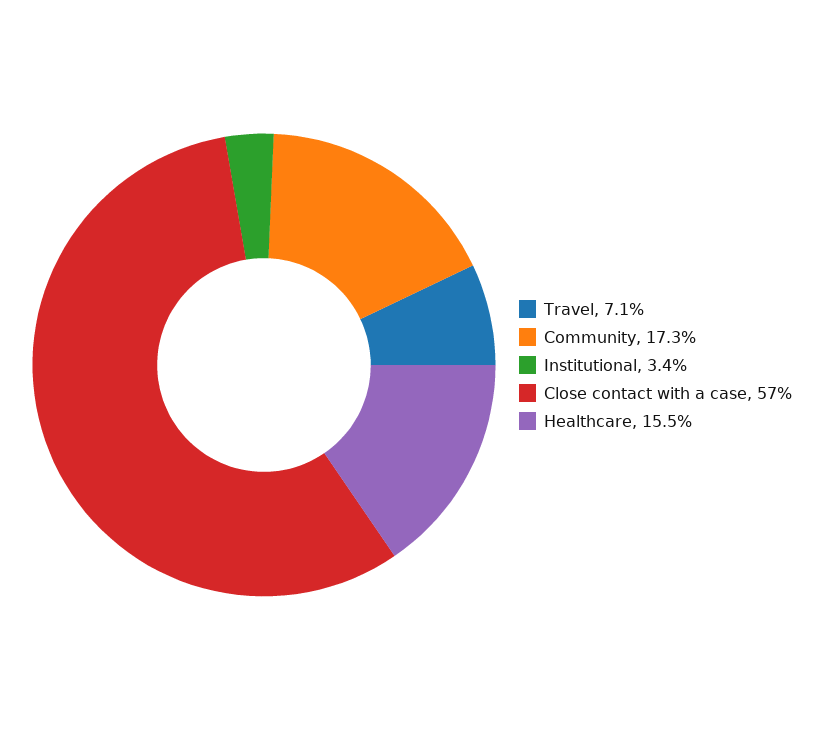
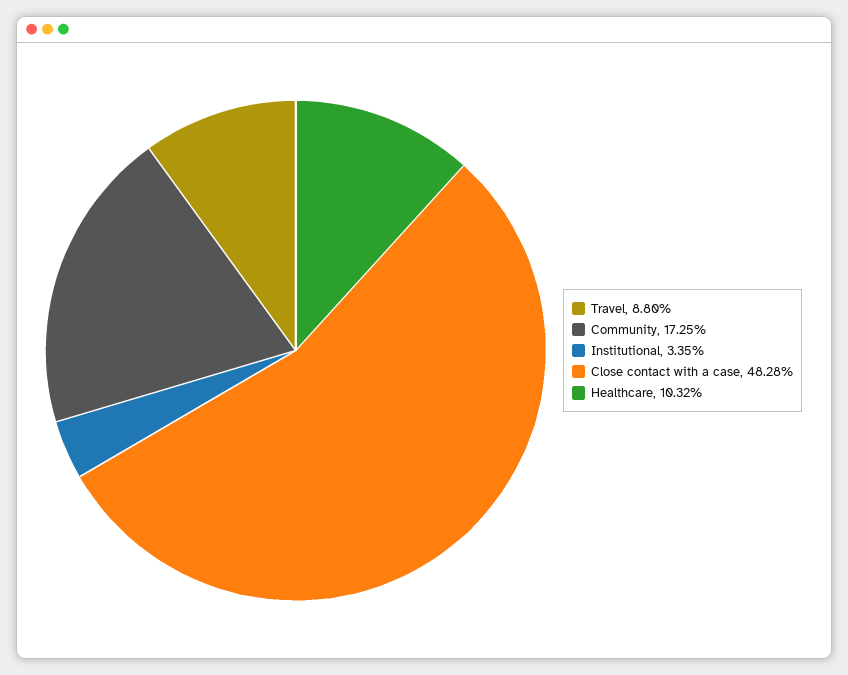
Travel: 7.1 -> 8.8
Close contact with a case: 57 -> 48.28
Healthcare: 15.5 -> 10.32

